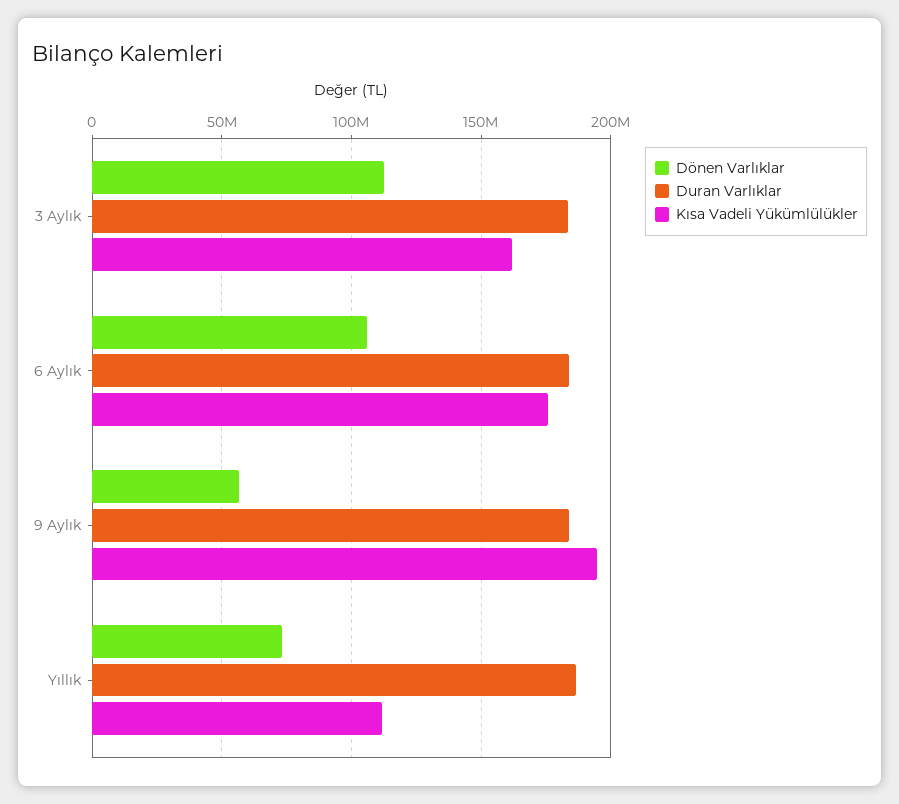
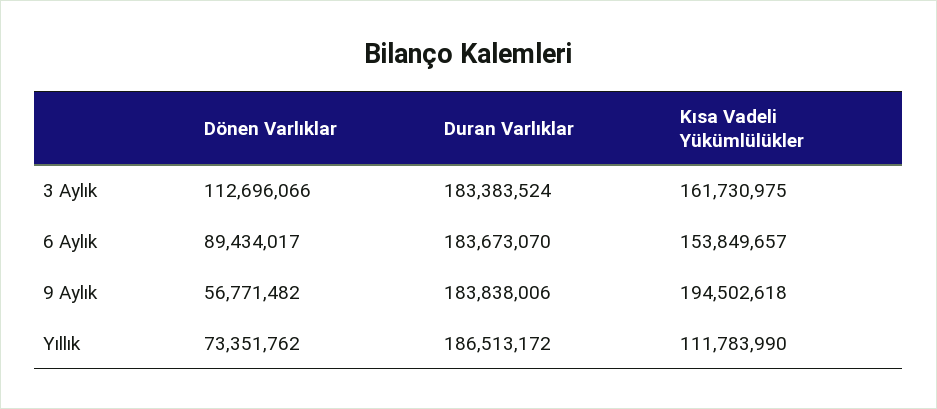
Dönen Varlıklar, 6 Aylık: 105000000 -> 89434017
Kısa Vadeli Yükümlülükler, 6 Aylık: 175000000 -> 153849657

